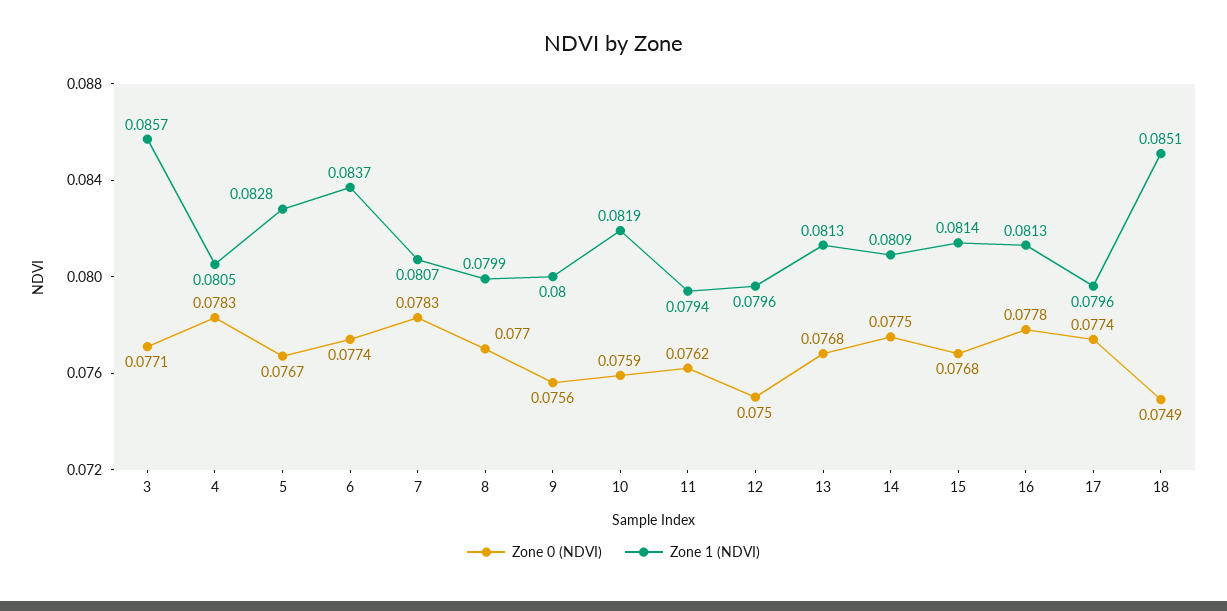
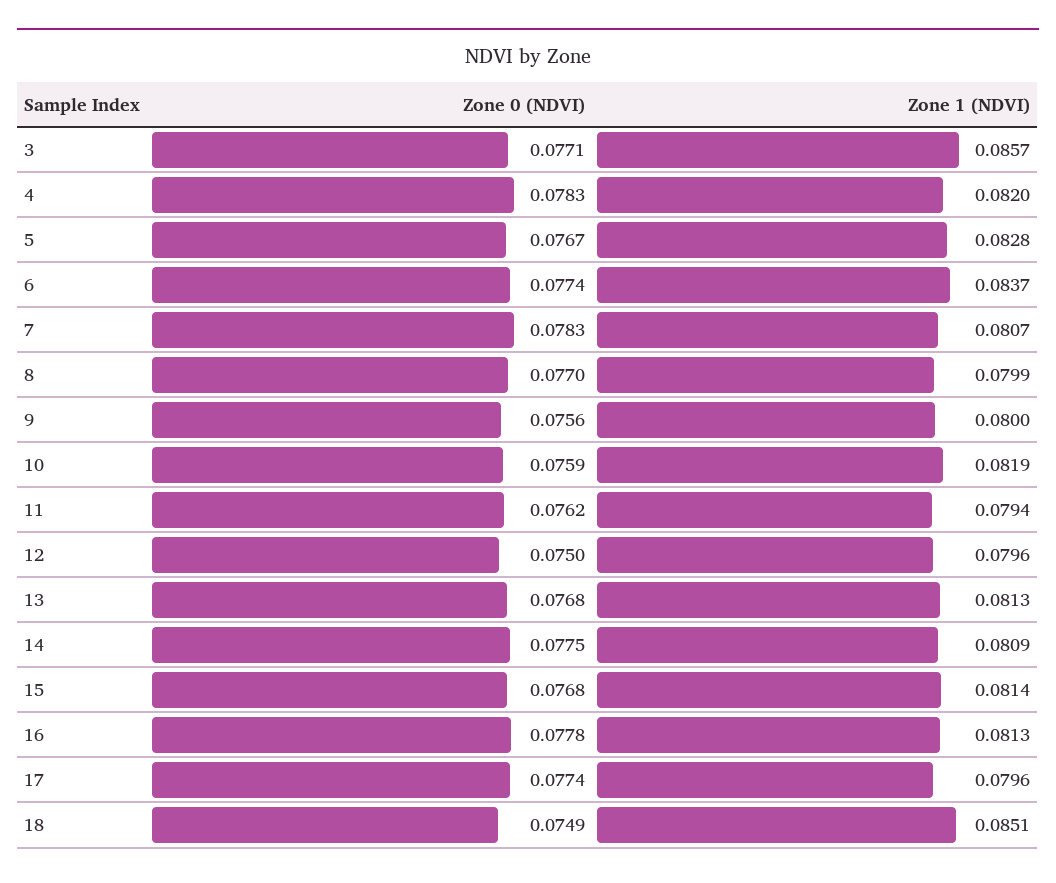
Zone 1 (NDVI), 4: 0.0805 -> 0.082

